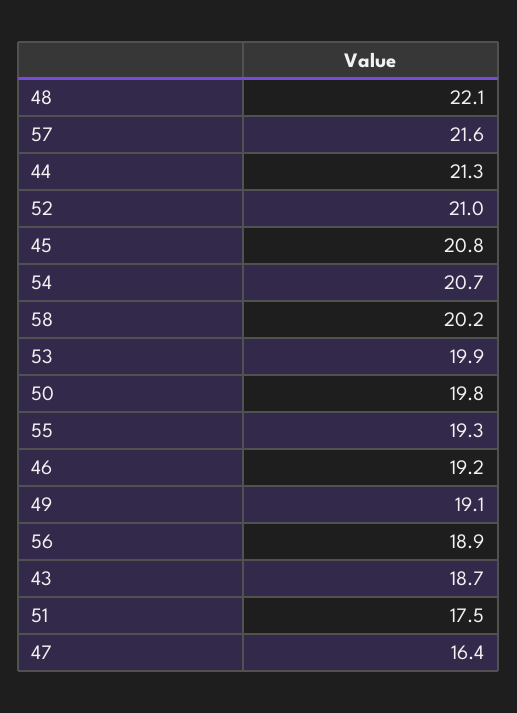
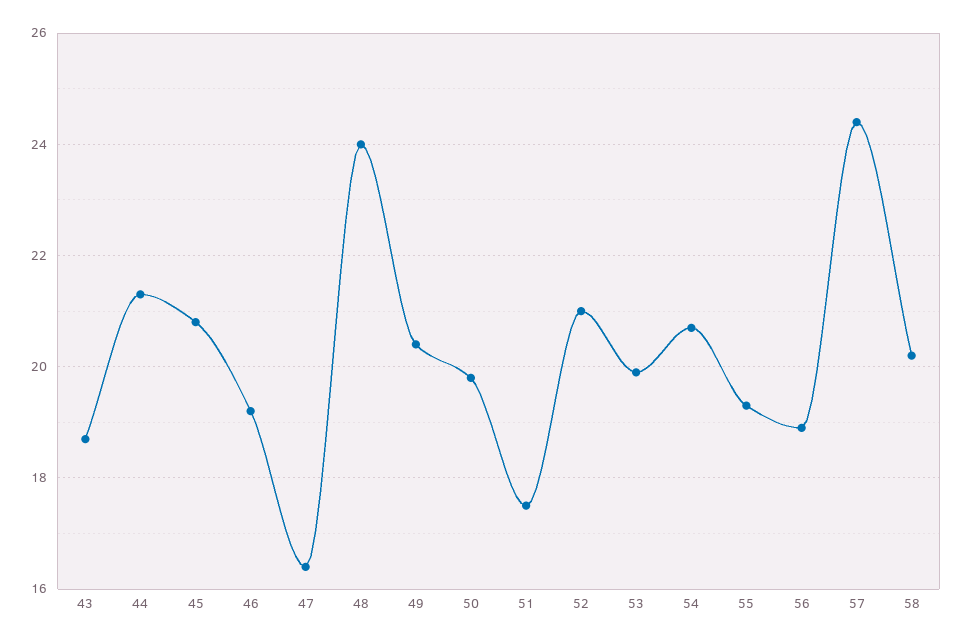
48: 22.1 -> 24
57: 21.6 -> 24.5
49: 19.1 -> 20.5

